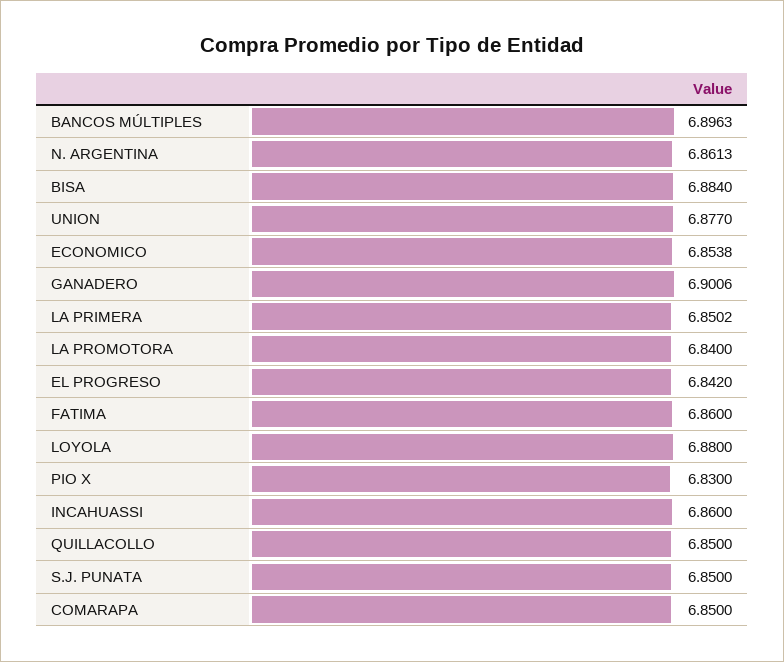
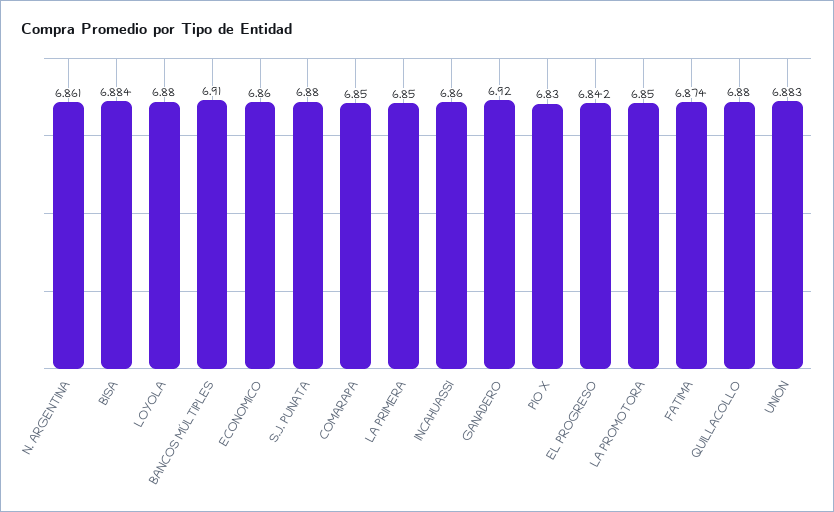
BANCOS MÚLTIPLES: 6.8963 -> 6.91
UNION: 6.877 -> 6.883
ECONOMICO: 6.8538 -> 6.86
GANADERO: 6.9006 -> 6.92
LA PROMOTORA: 6.84 -> 6.85
FATIMA: 6.86 -> 6.874
QUILLACOLLO: 6.85 -> 6.88
S.J. PUNATA: 6.85 -> 6.88

